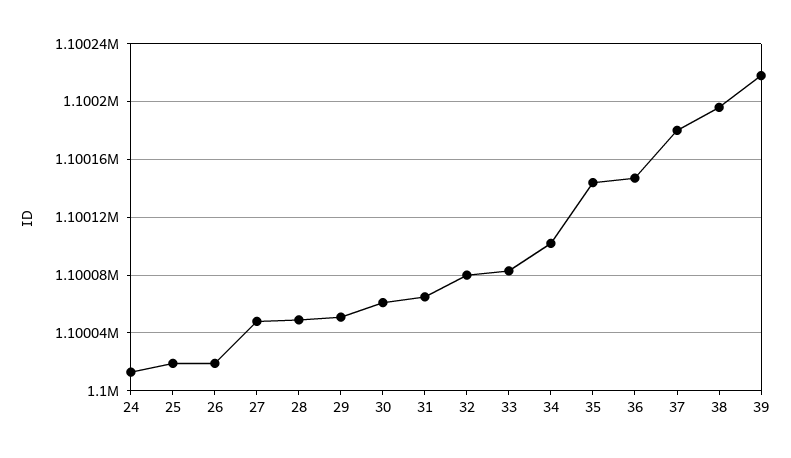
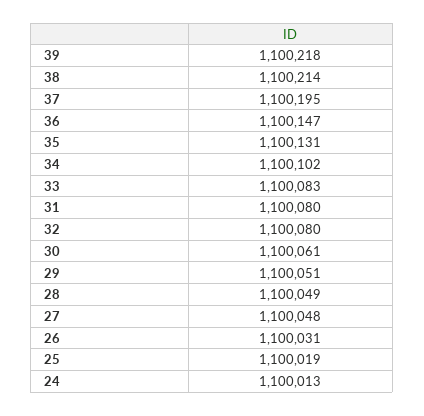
26: 1100020 -> 1100031
31: 1100065 -> 1100080
35: 1100145 -> 1100131
37: 1100180 -> 1100195
38: 1100195 -> 1100214

